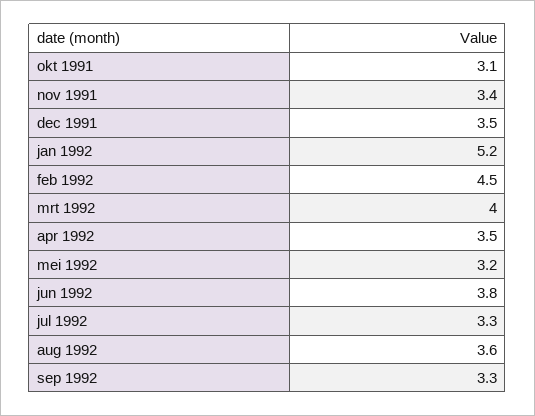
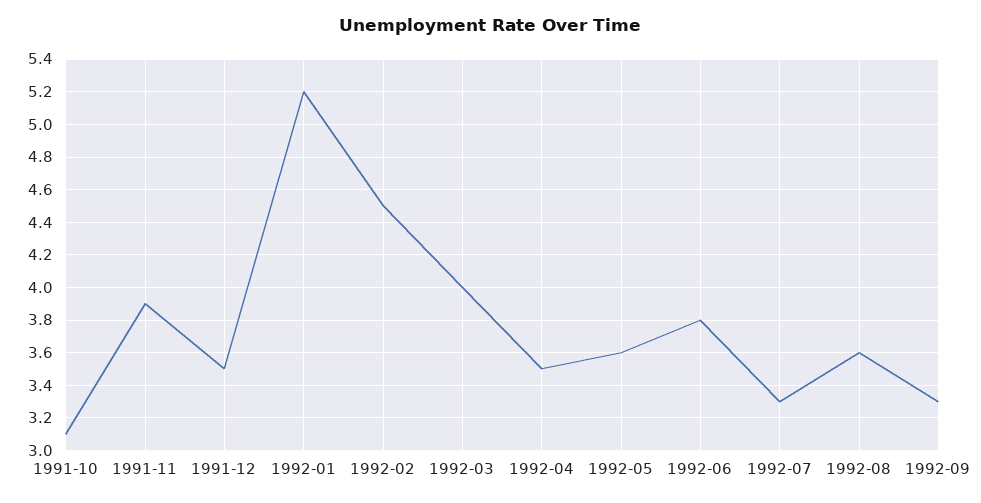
nov 1991: 3.4 -> 3.9
mei 1992: 3.2 -> 3.6

